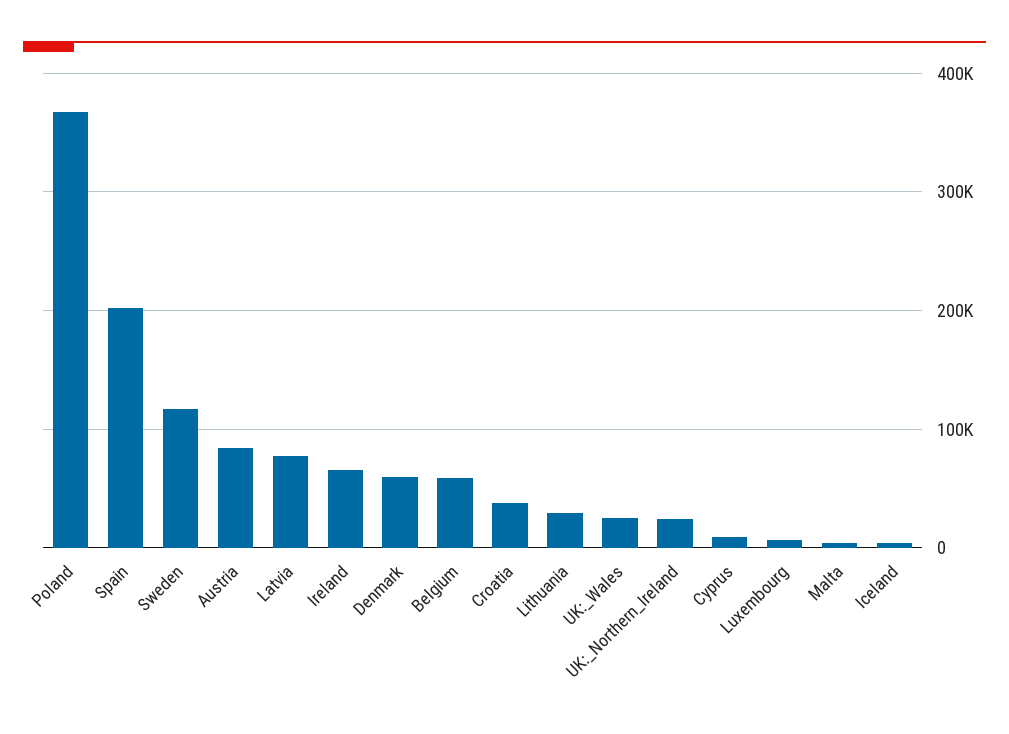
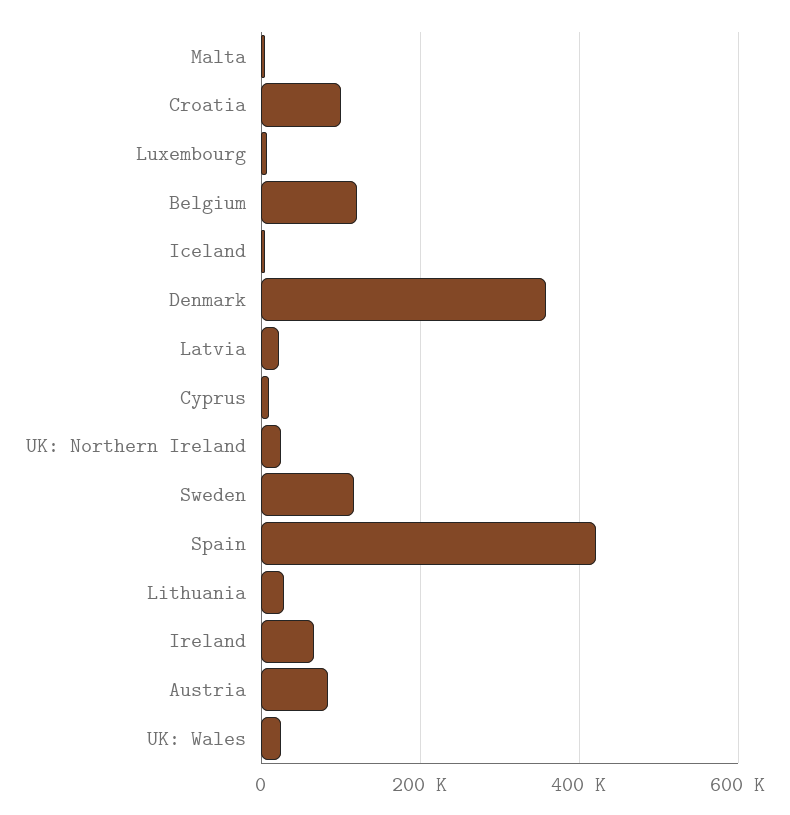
Poland: 370000 -> none
Spain: 200000 -> 420000
Latvia: 80000 -> 20000
Denmark: 60000 -> 360000
Belgium: 60000 -> 120000
Croatia: 40000 -> 100000

